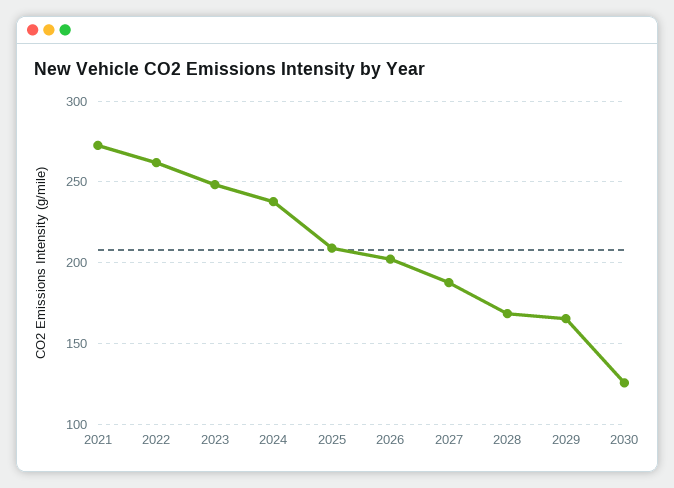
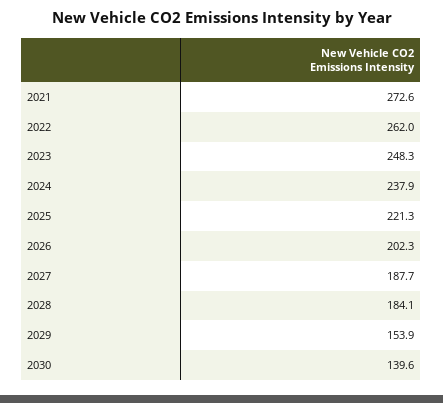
2025: 210 -> 221.3
2028: 170 -> 184.1
2029: 165 -> 153.9
2030: 125 -> 139.6

